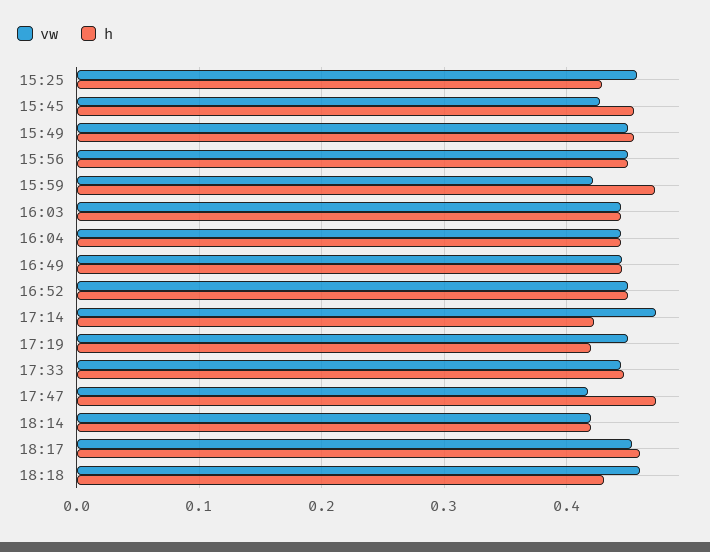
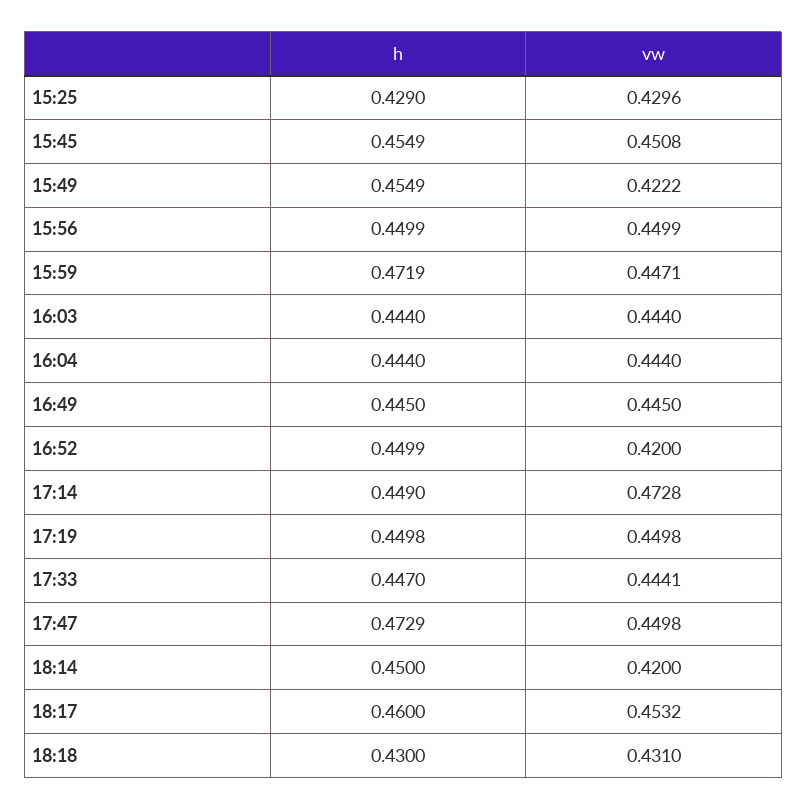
vw, 15:25: 0.46 -> 0.4296
vw, 15:45: 0.43 -> 0.4508
vw, 15:49: 0.45 -> 0.4222
vw, 15:59: 0.42 -> 0.4471
vw, 16:52: 0.45 -> 0.42
h, 17:14: 0.42 -> 0.449
h, 17:19: 0.42 -> 0.4498
vw, 17:47: 0.42 -> 0.4498
h, 18:14: 0.42 -> 0.45
vw, 18:18: 0.46 -> 0.431

